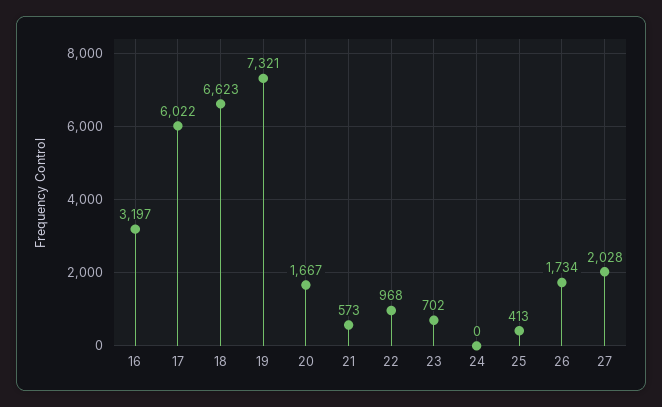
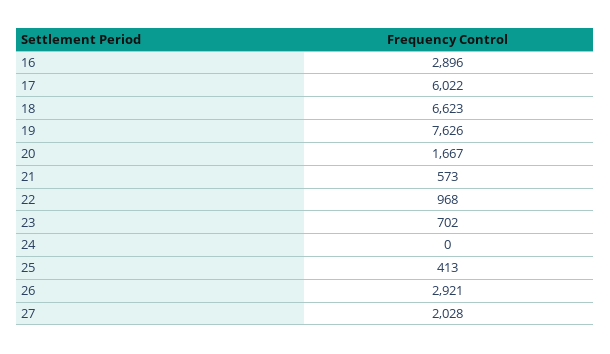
16: 3197 -> 2896
19: 7321 -> 7626
26: 1734 -> 2921

